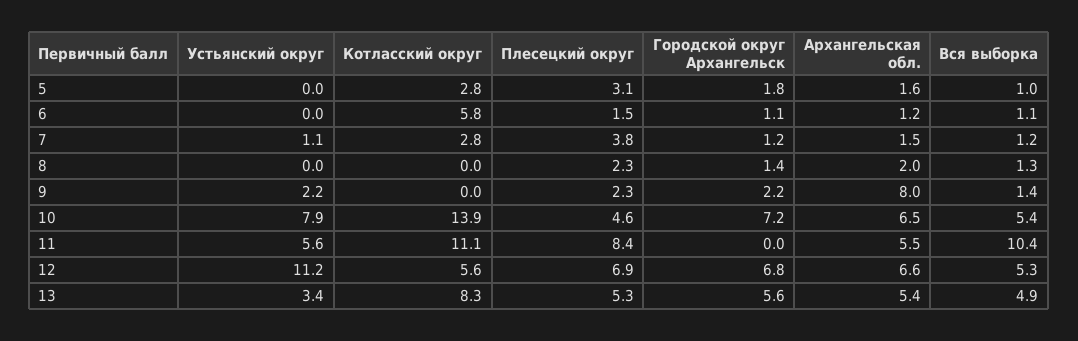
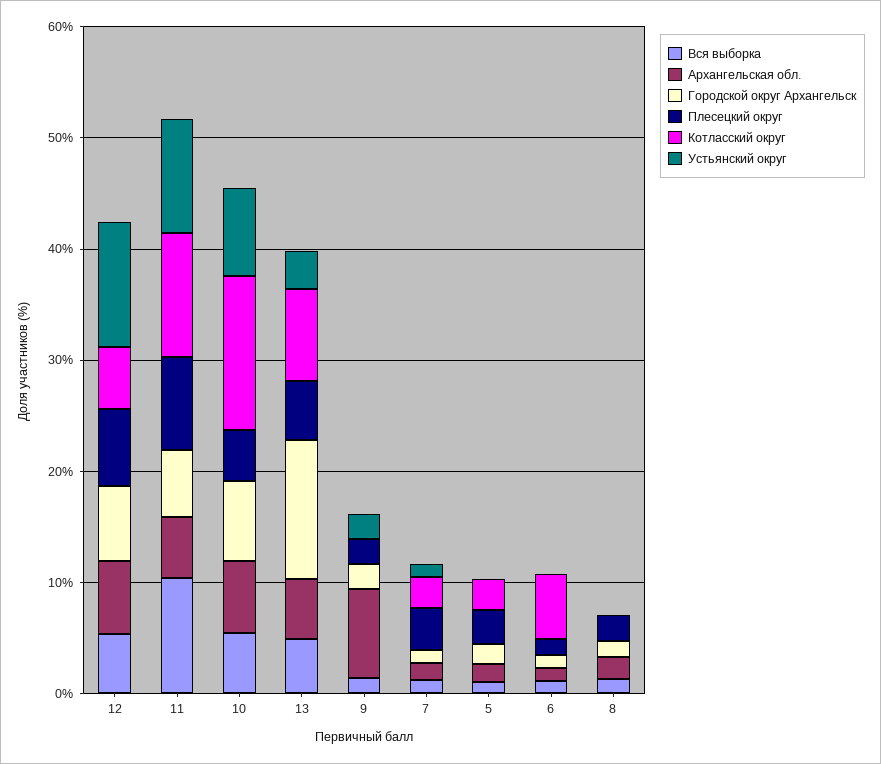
Устьянский округ, 11: 5.6 -> 10
Городской округ Архангельск, 11: 0 -> 6
Городской округ Архангельск, 13: 5.6 -> 12

